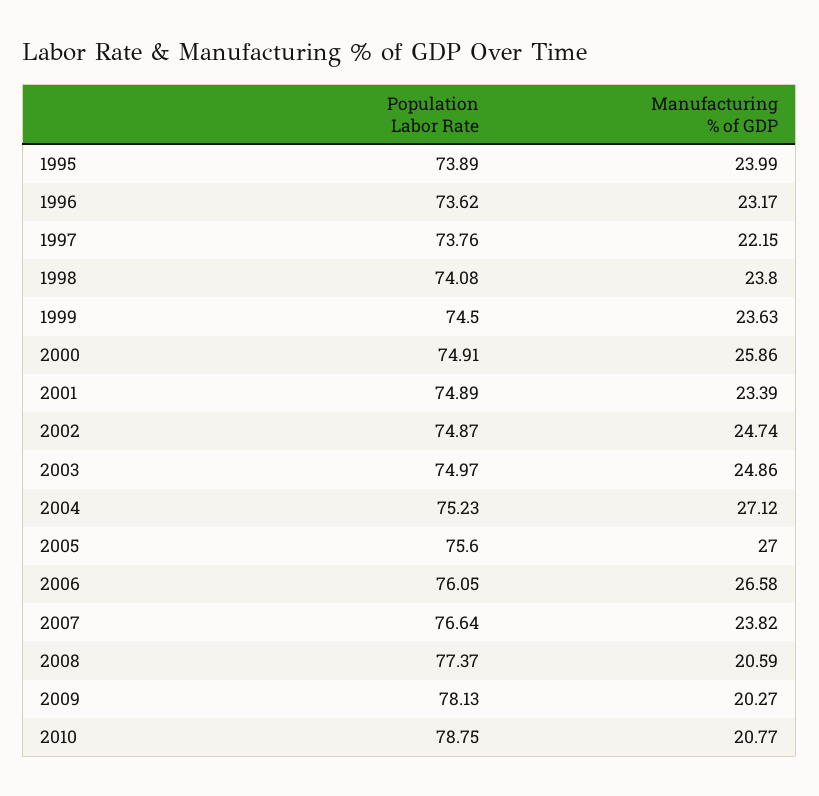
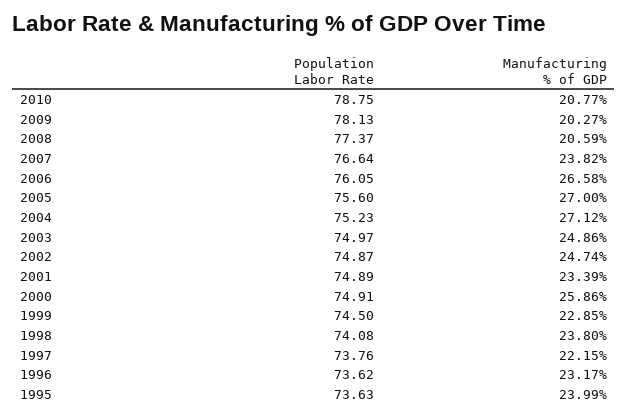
Population Labor Rate, 1995: 73.89 -> 73.63
Manufacturing % of GDP, 1999: 23.63 -> 22.85

